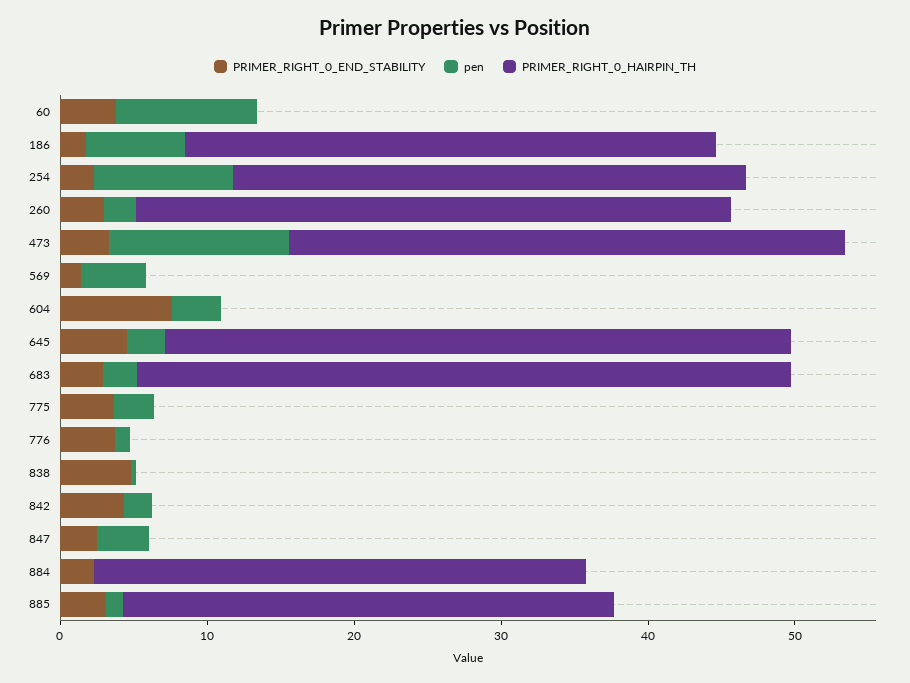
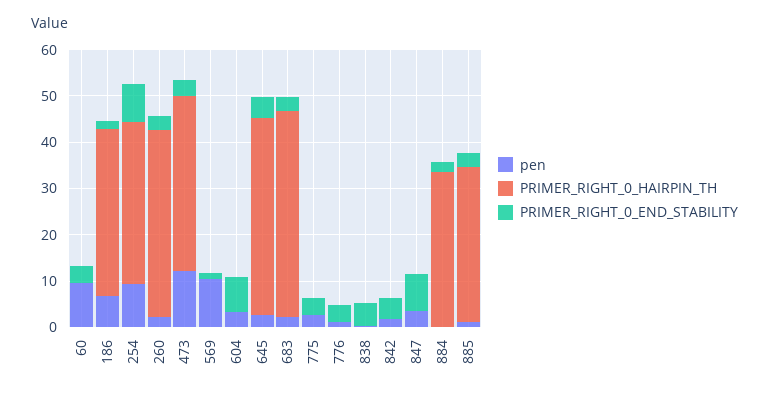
PRIMER_RIGHT_0_END_STABILITY, 254: 2 -> 8
pen, 569: 4 -> 10
PRIMER_RIGHT_0_END_STABILITY, 847: 2 -> 8

